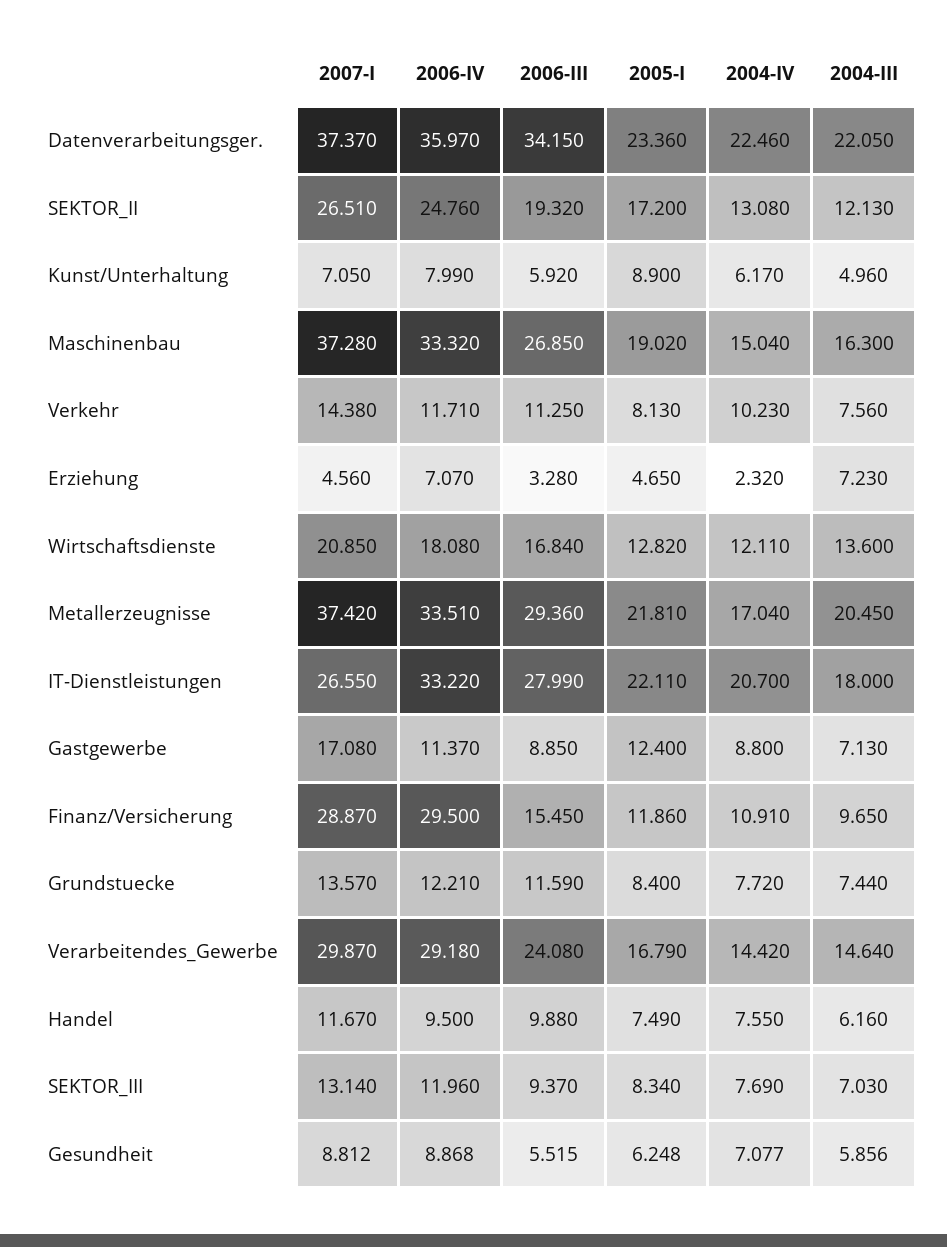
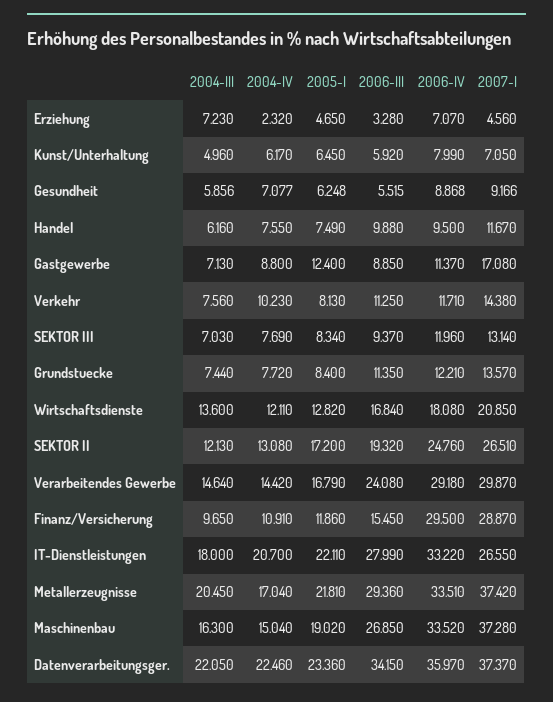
2005-I, Kunst/Unterhaltung: 8.9 -> 6.45
2006-IV, Maschinenbau: 33.32 -> 33.52
2006-III, Grundstuecke: 11.59 -> 11.35
2007-I, Gesundheit: 8.812 -> 9.166

